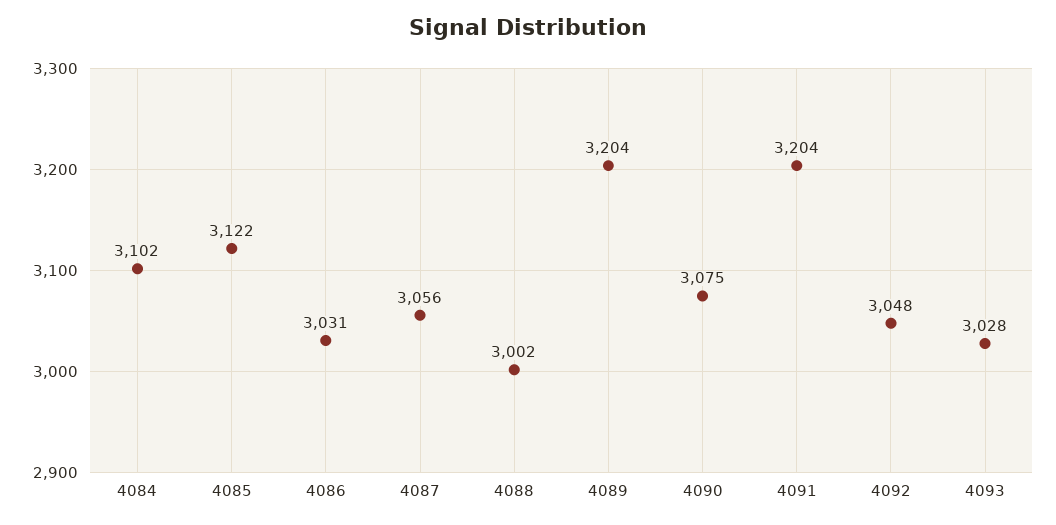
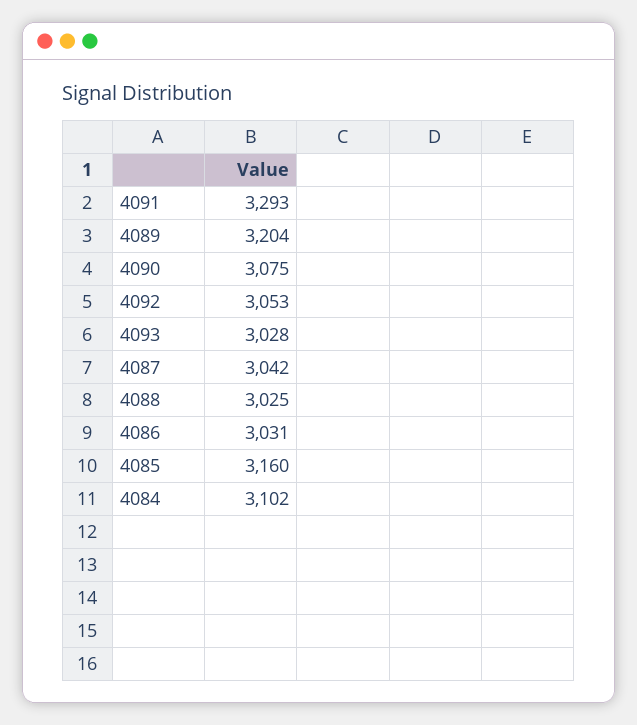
4085: 3122 -> 3160
4087: 3056 -> 3042
4088: 3002 -> 3025
4091: 3204 -> 3293
4092: 3048 -> 3053

